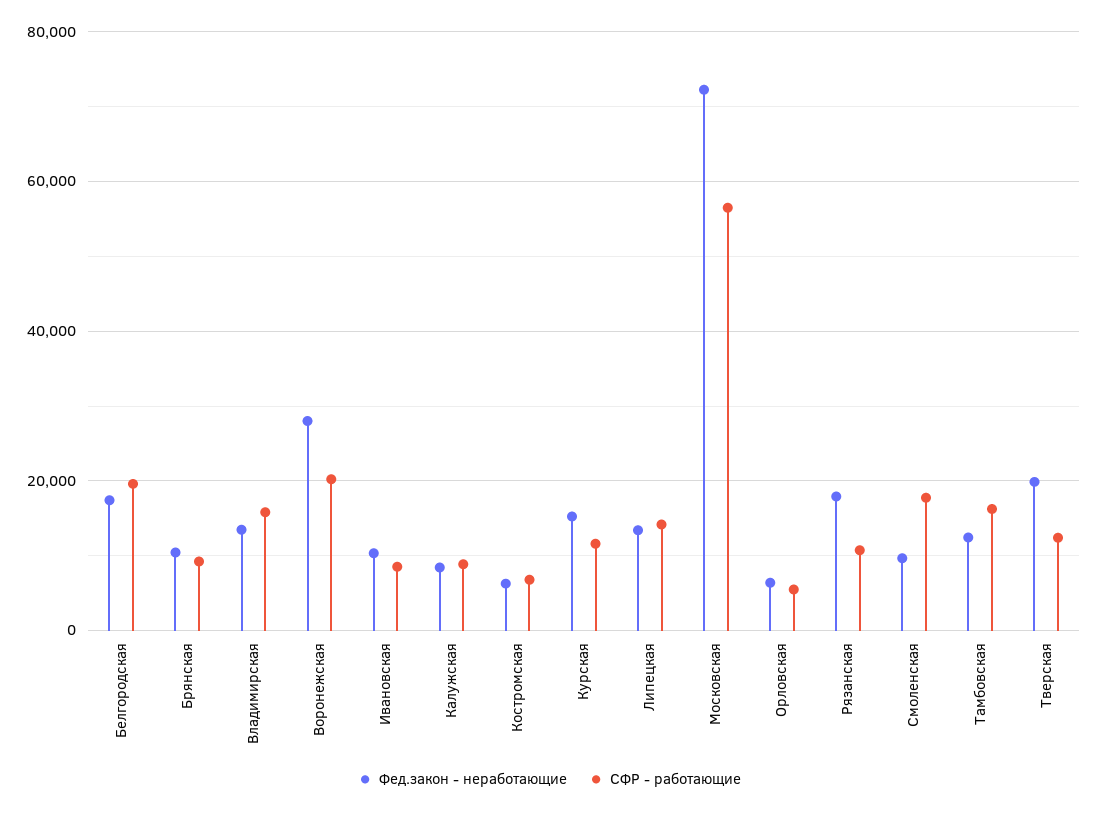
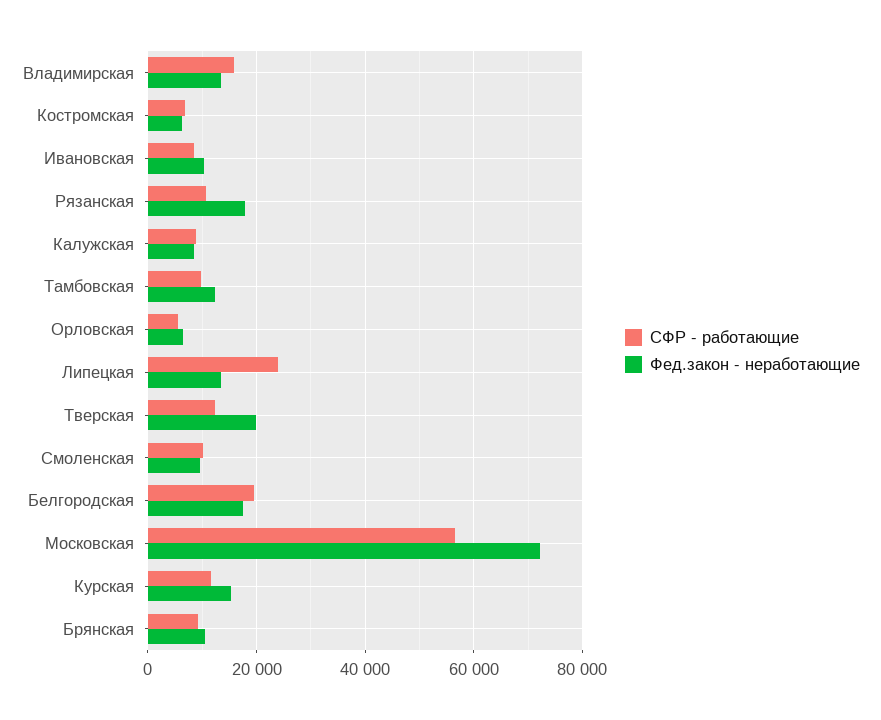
Фед.закон - неработающие, Воронежская: 28000 -> none
СФР - работающие, Воронежская: 20000 -> none
СФР - работающие, Липецкая: 14000 -> 24000
СФР - работающие, Смоленская: 18000 -> 10000
СФР - работающие, Тамбовская: 16000 -> 10000

